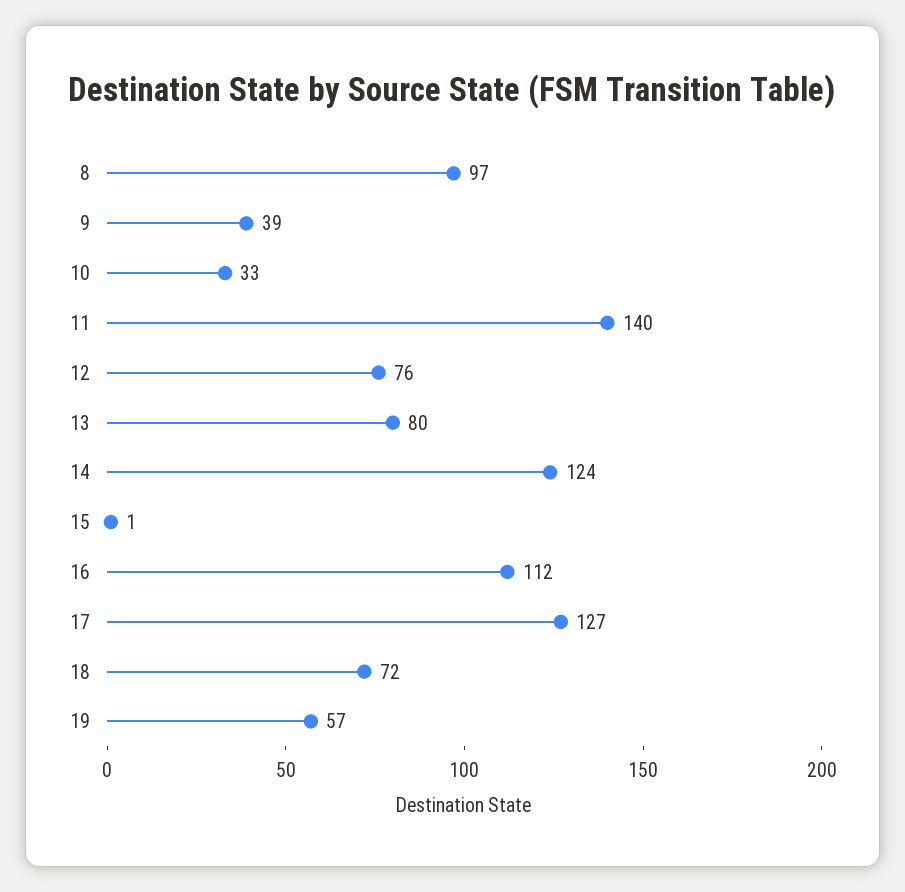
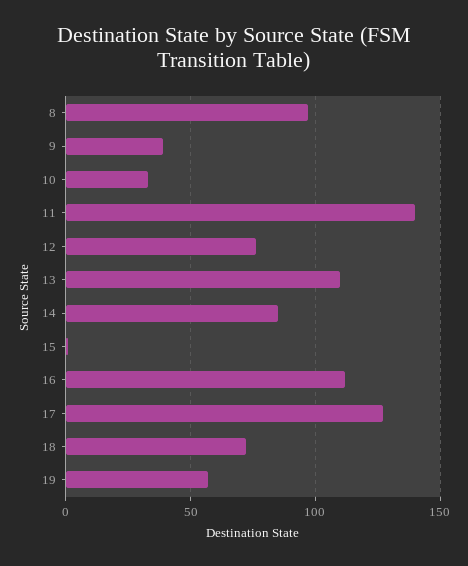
13: 80 -> 110
14: 124 -> 85

